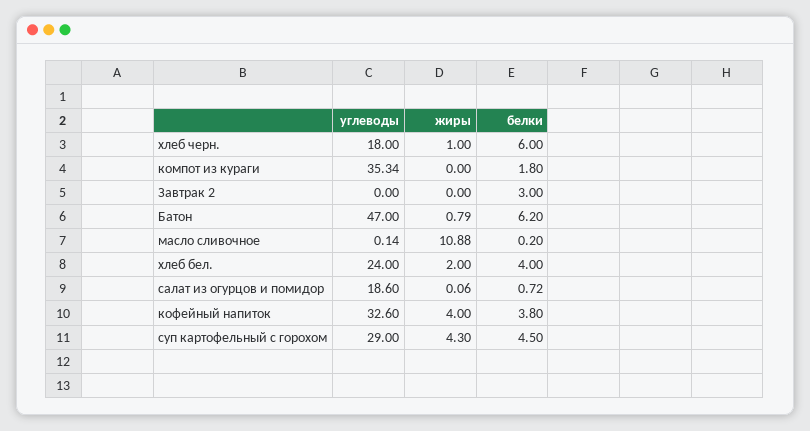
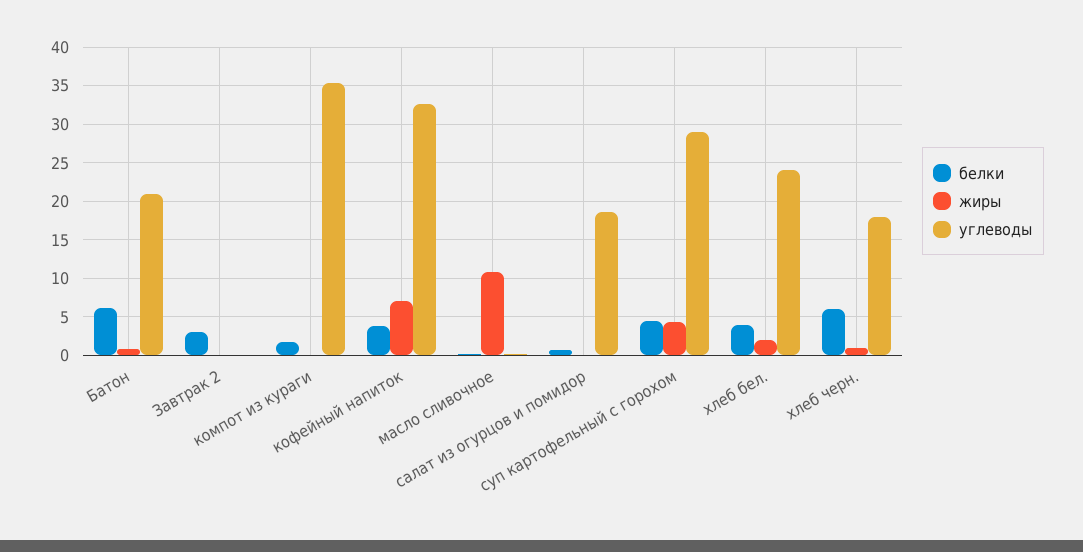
углеводы, Батон: 47 -> 21
жиры, кофейный напиток: 4 -> 7

